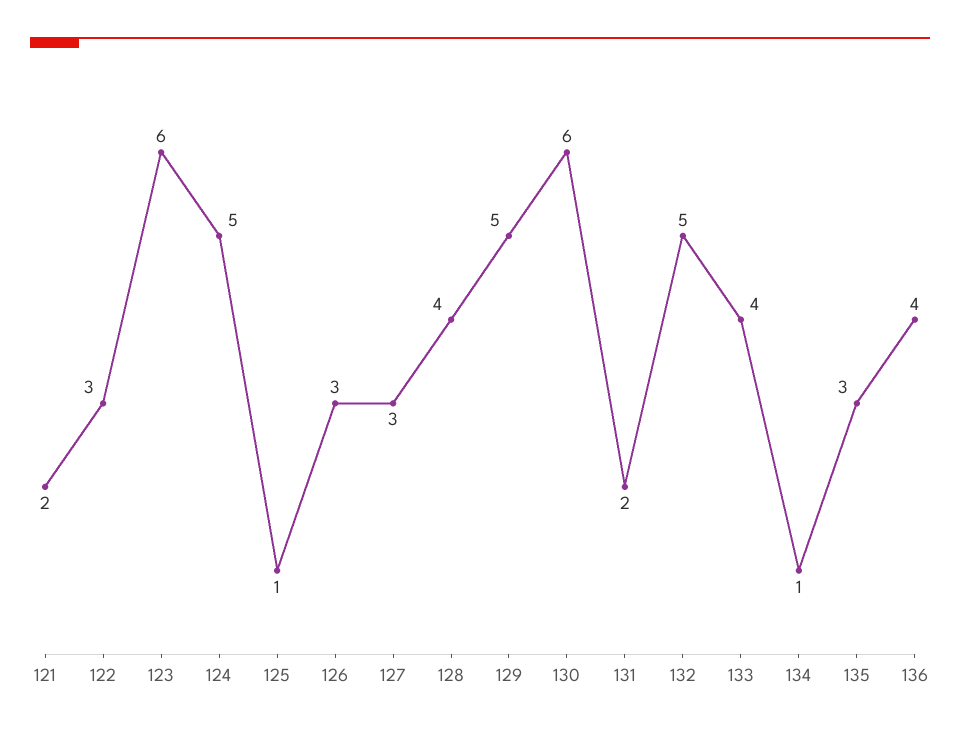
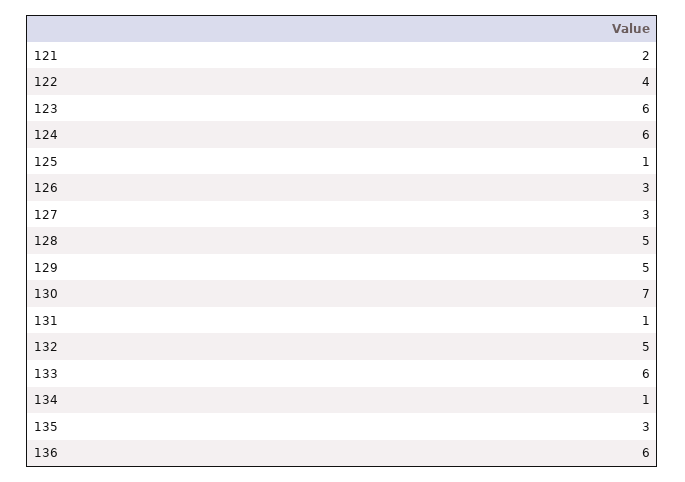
122: 3 -> 4
124: 5 -> 6
128: 4 -> 5
130: 6 -> 7
131: 2 -> 1
133: 4 -> 6
136: 4 -> 6

